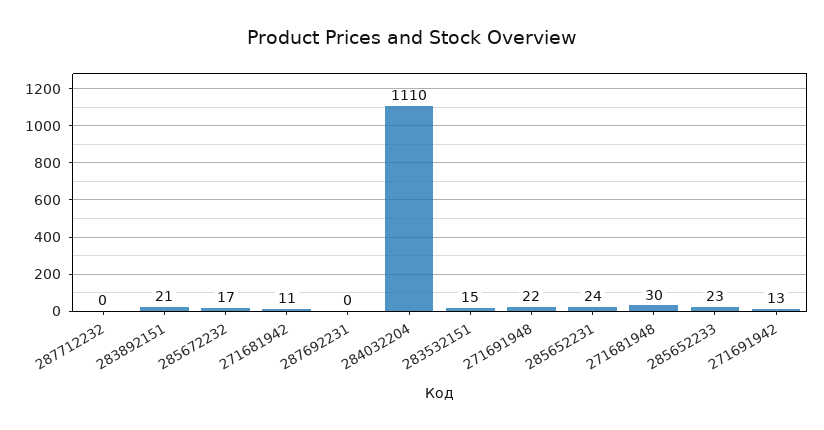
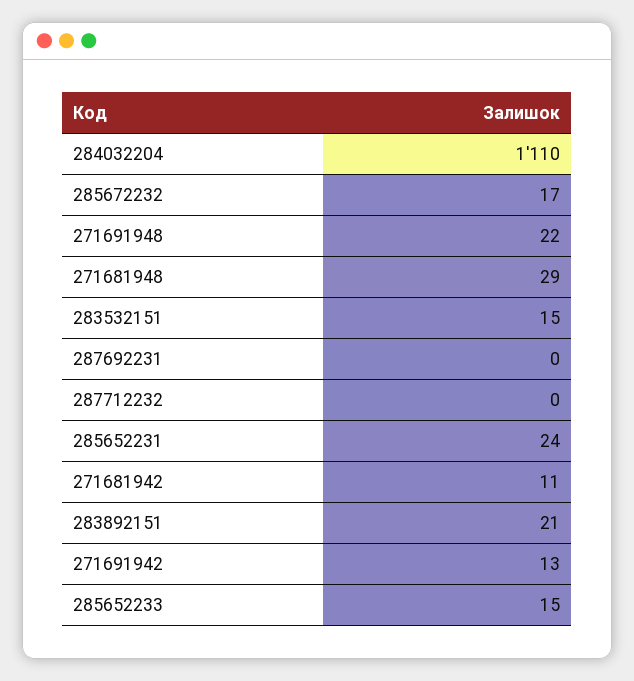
271681948: 30 -> 29
285652233: 23 -> 15

